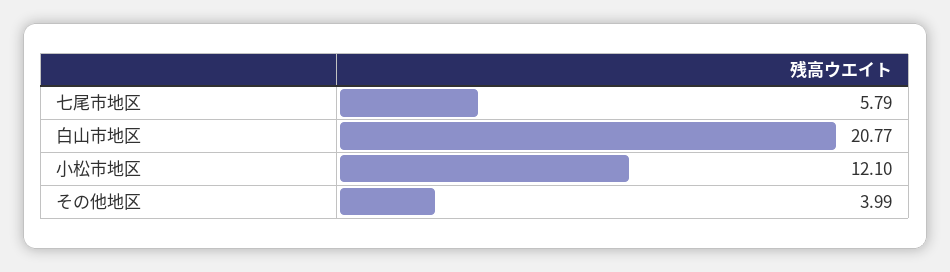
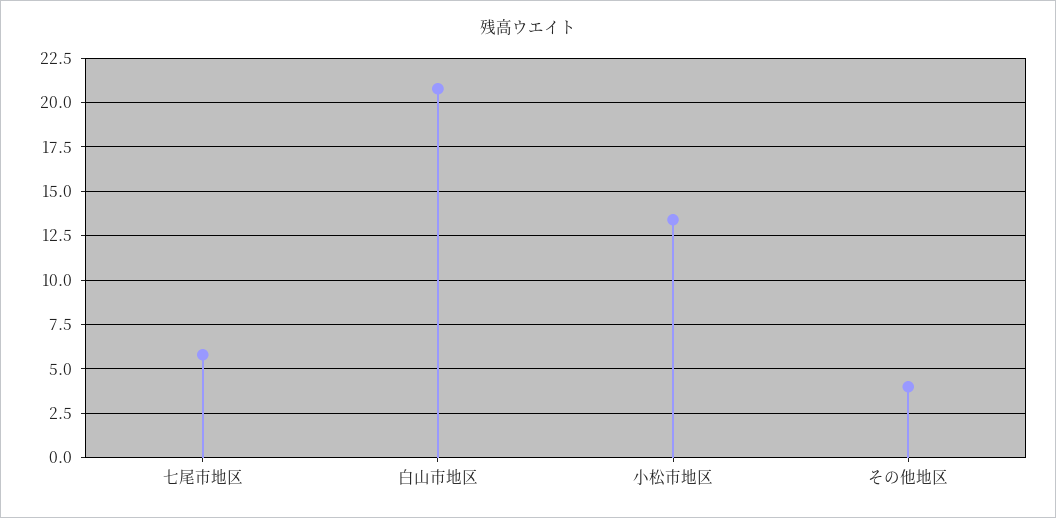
小松市地区: 12.1 -> 13.5

